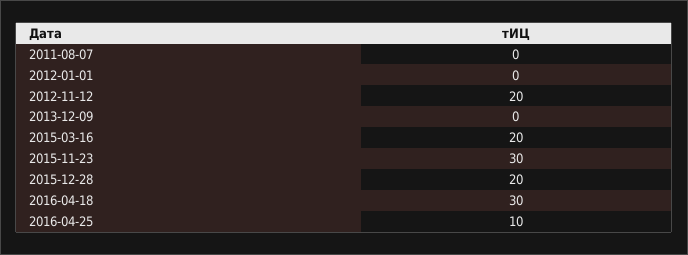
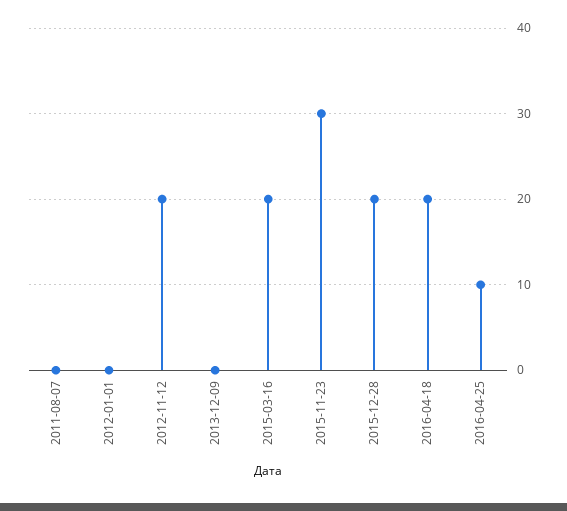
2016-04-18: 30 -> 20

